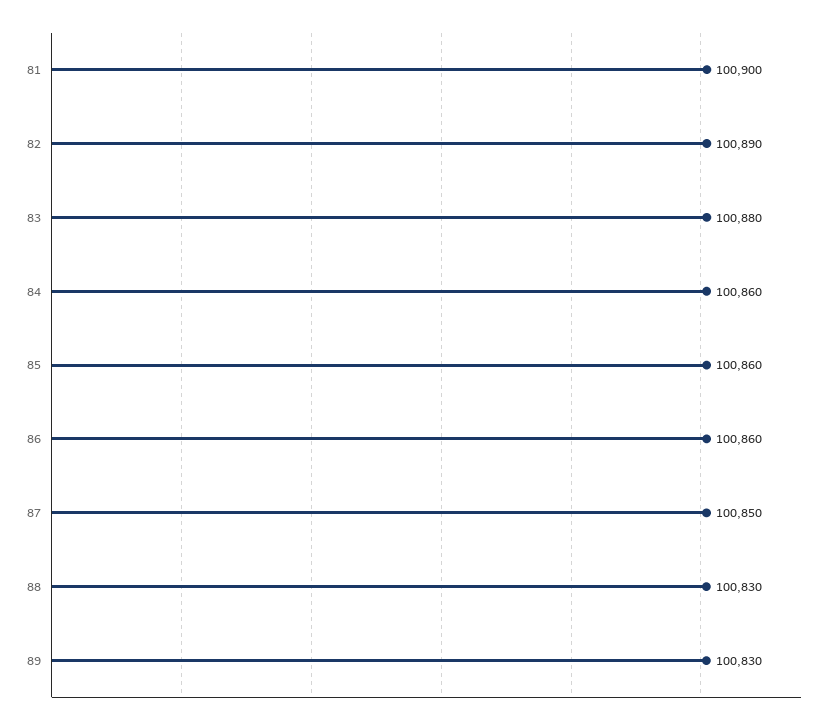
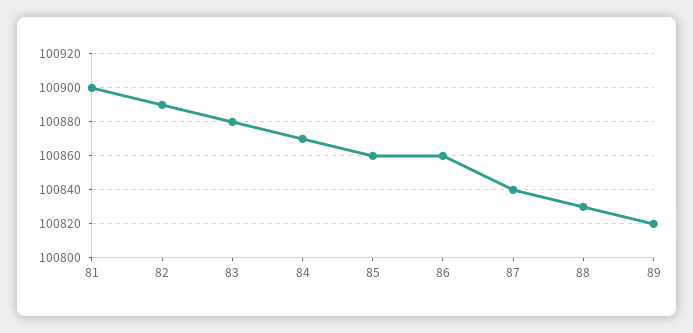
84: 100860 -> 100870
87: 100850 -> 100840
89: 100830 -> 100820

